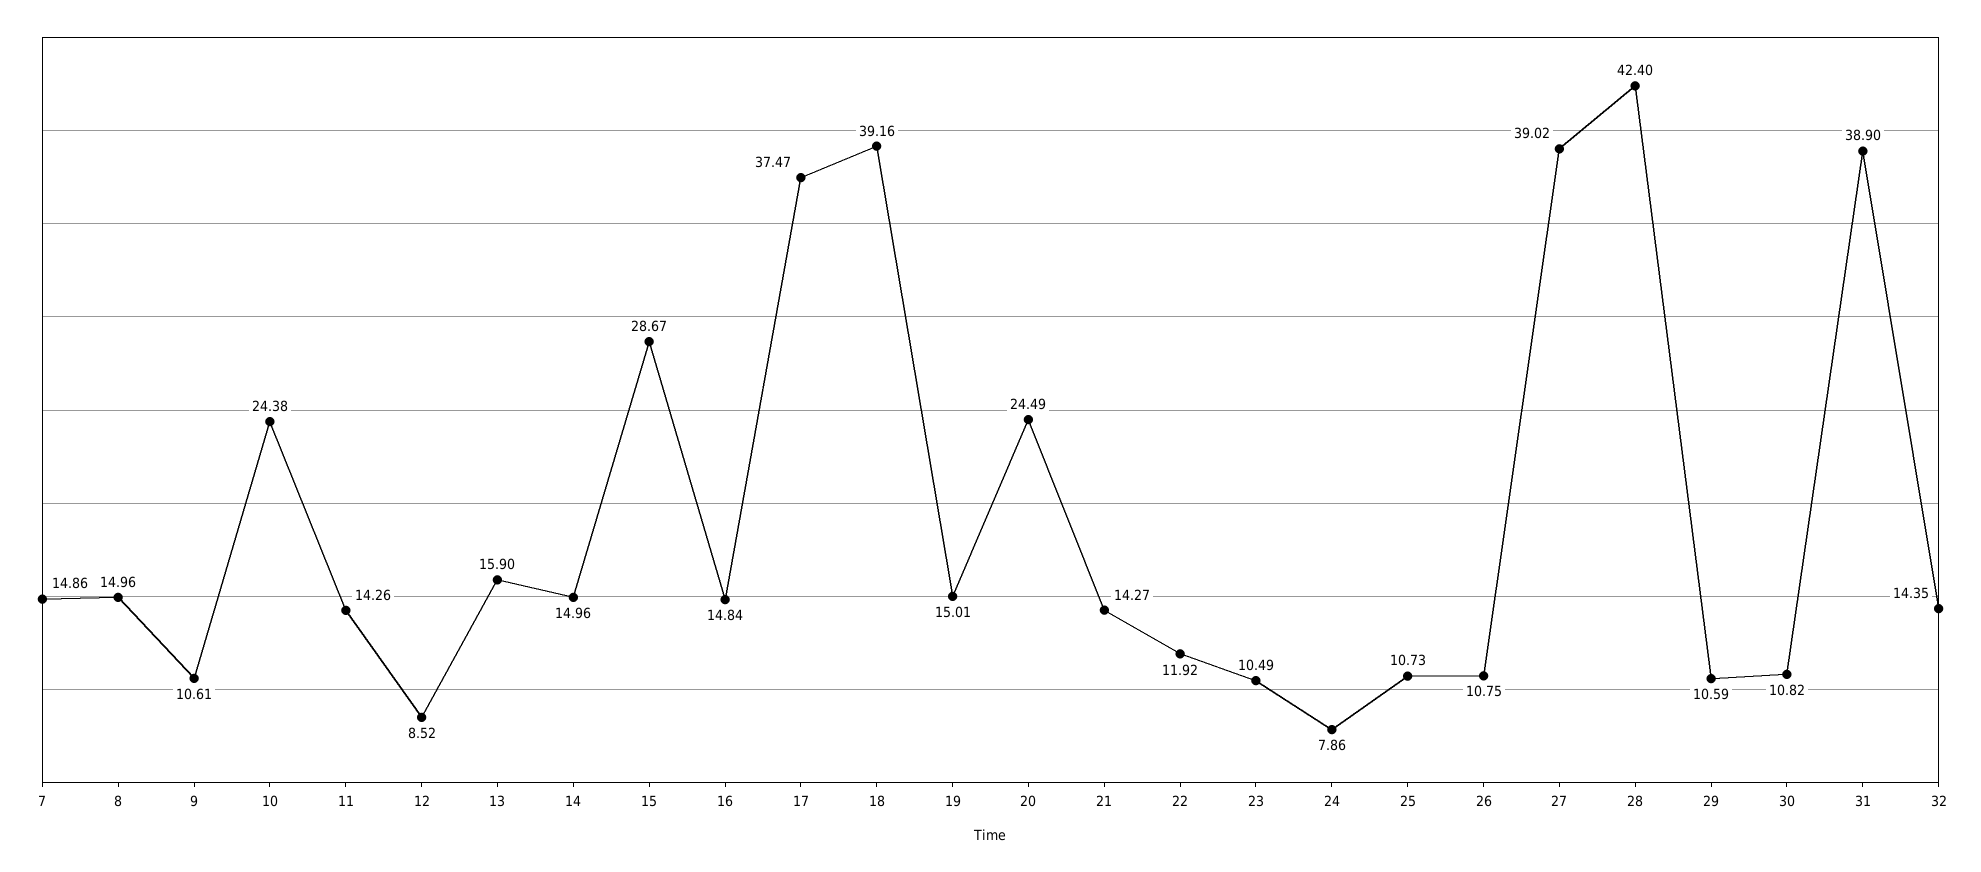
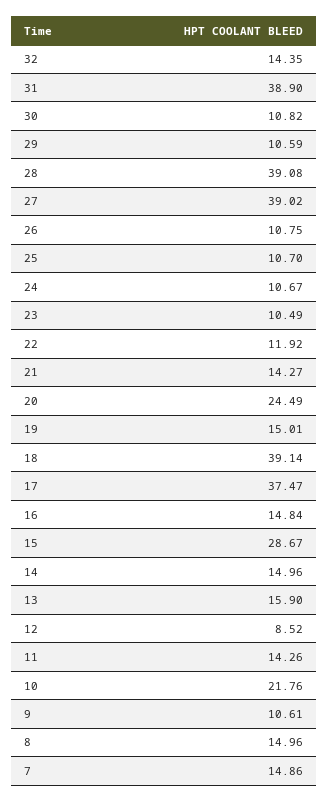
10: 24.38 -> 21.76
18: 39.16 -> 39.14
24: 7.86 -> 10.67
25: 10.73 -> 10.7
28: 42.4 -> 39.08

